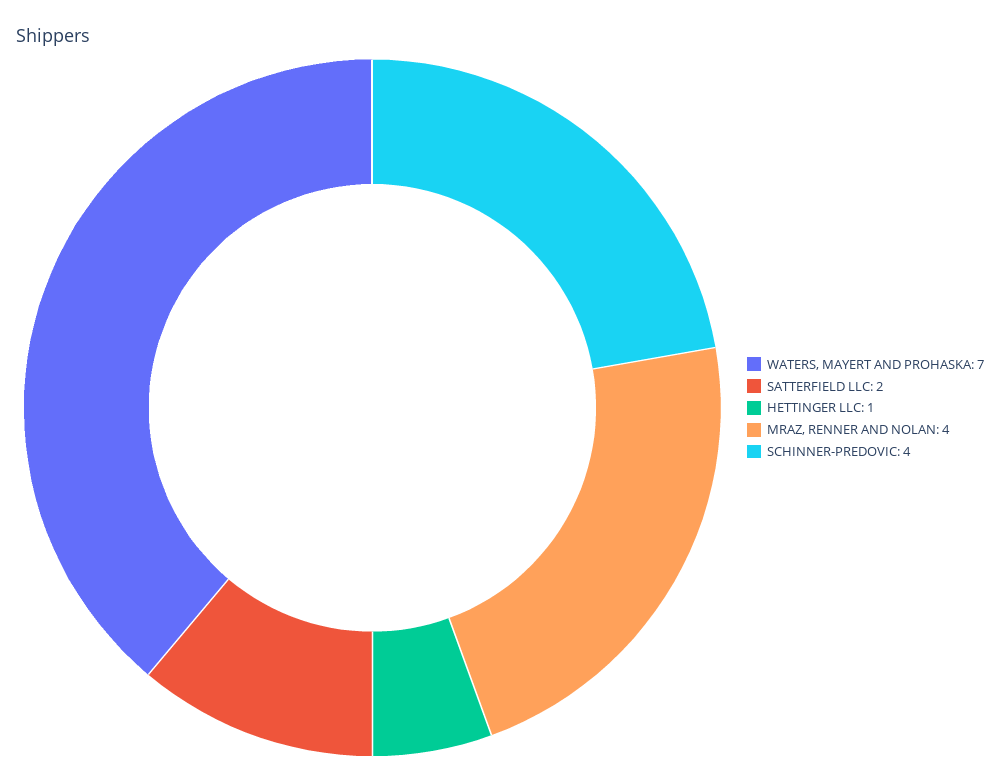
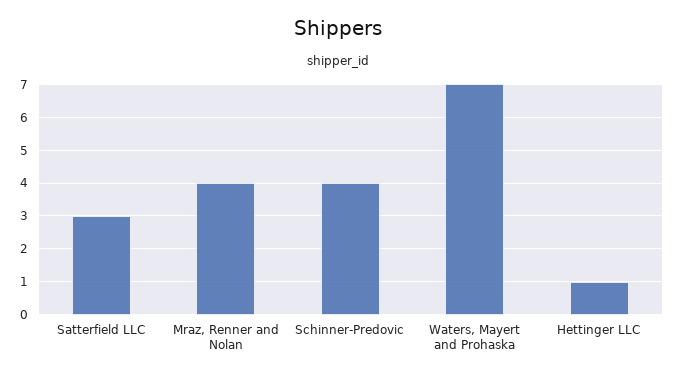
SATTERFIELD LLC: 2 -> 3

